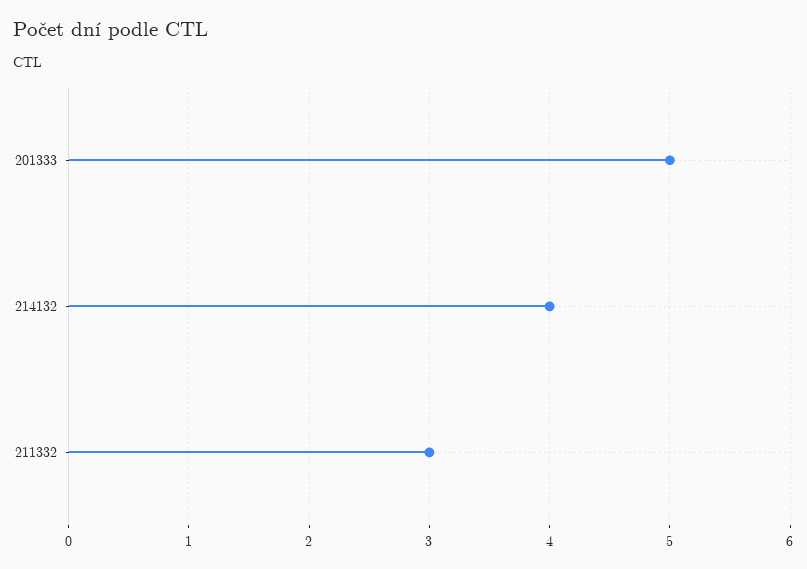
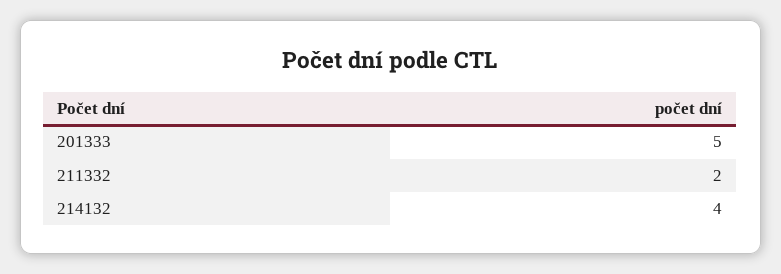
211332: 3 -> 2

